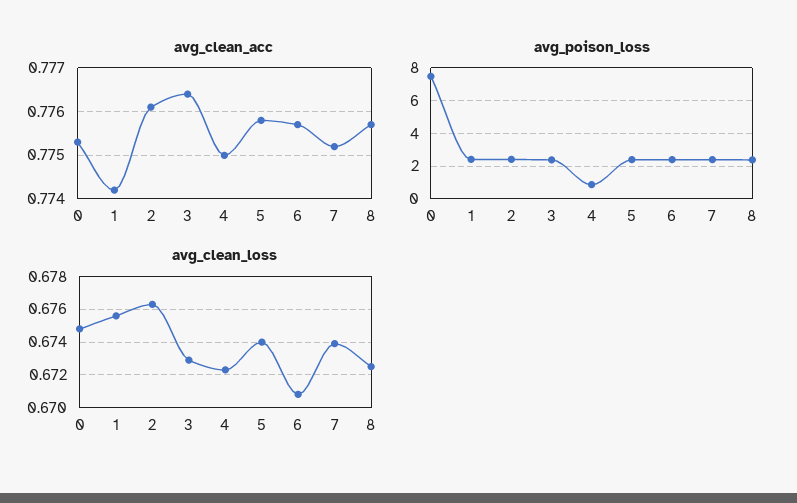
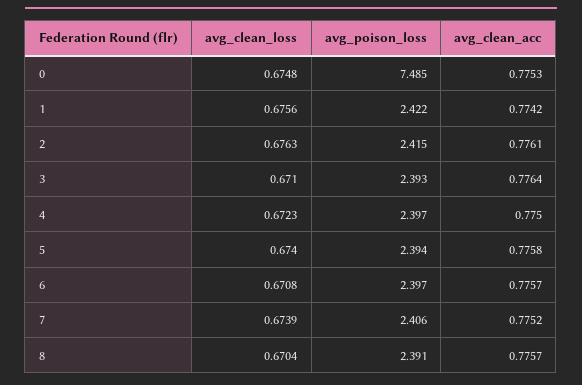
avg_poison_loss, 4: 1 -> 2.397
avg_clean_loss, 3: 0.673 -> 0.671
avg_clean_loss, 8: 0.6725 -> 0.6704

